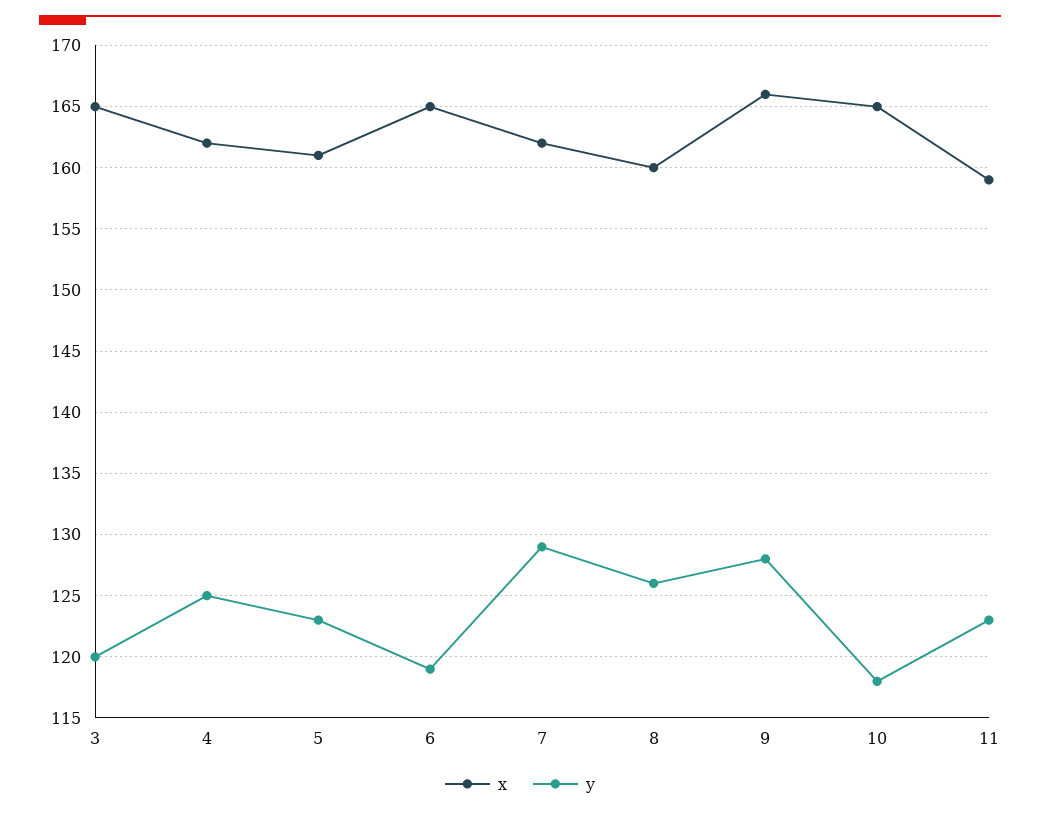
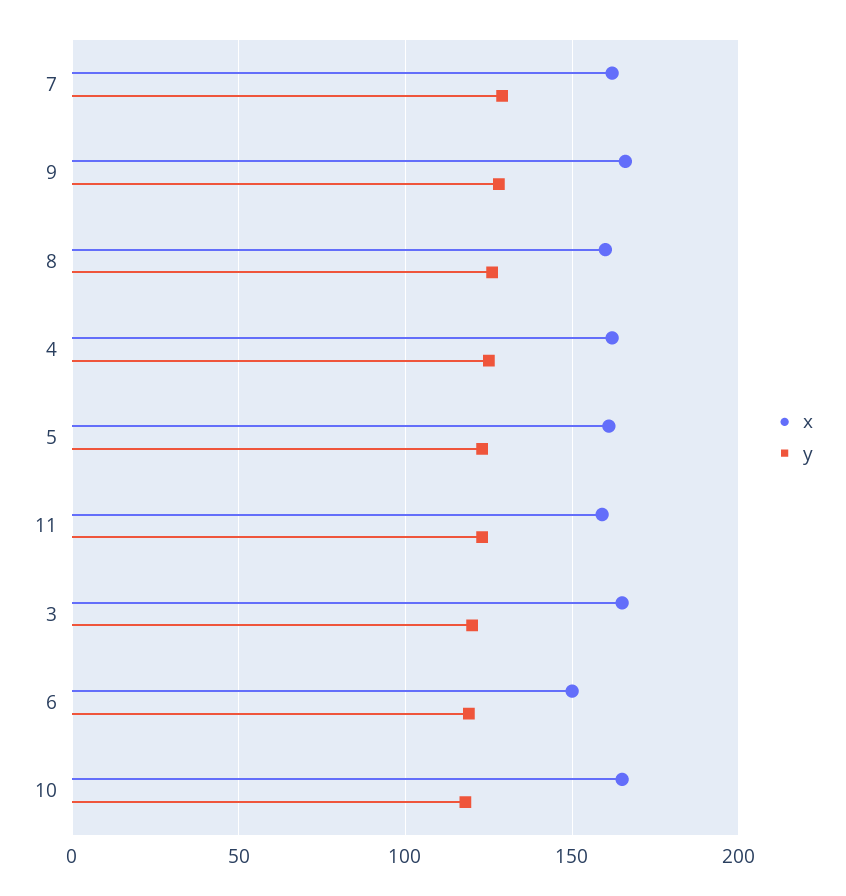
x, 6: 165 -> 150

